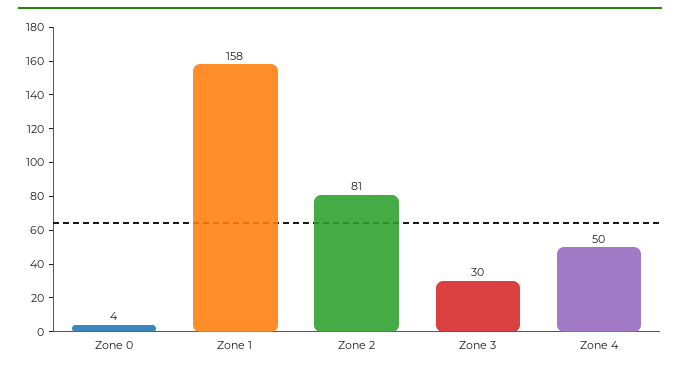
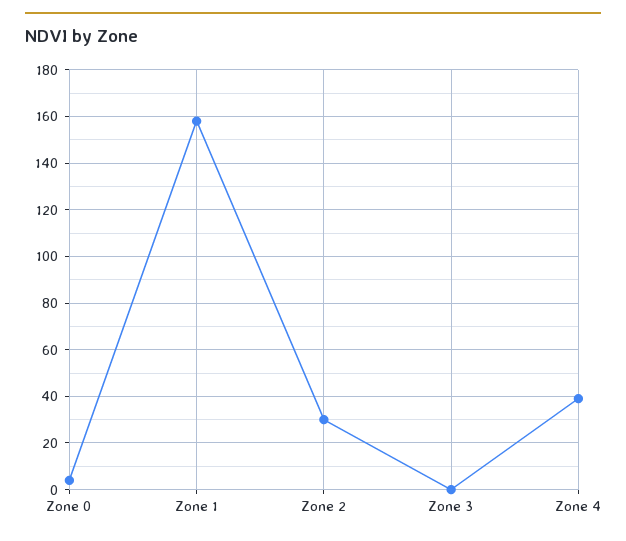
Zone 2: 81 -> 30
Zone 3: 30 -> 0
Zone 4: 50 -> 40

